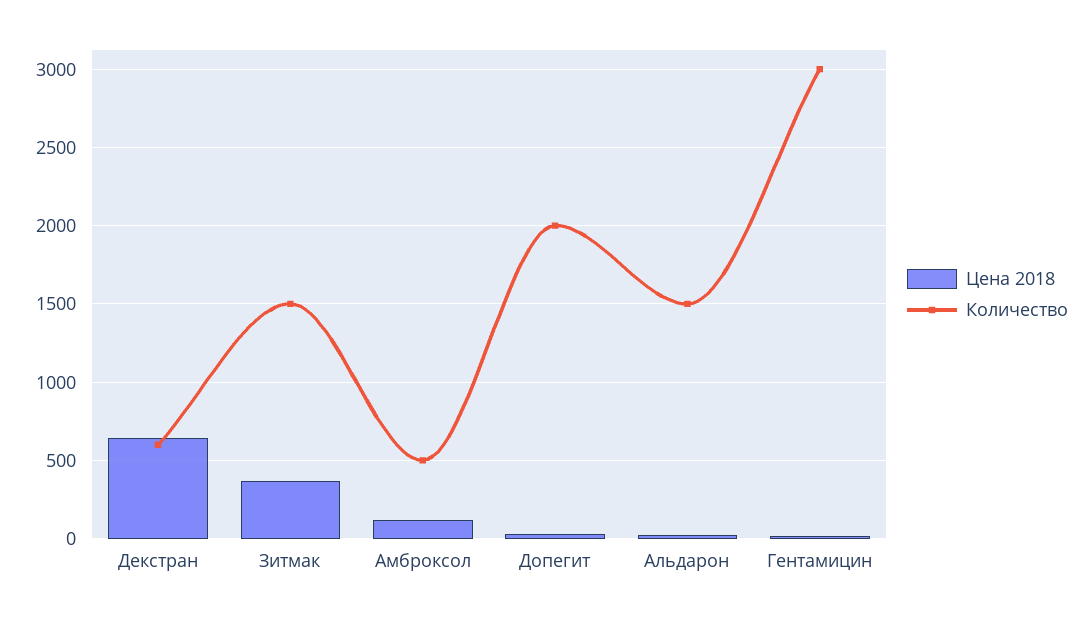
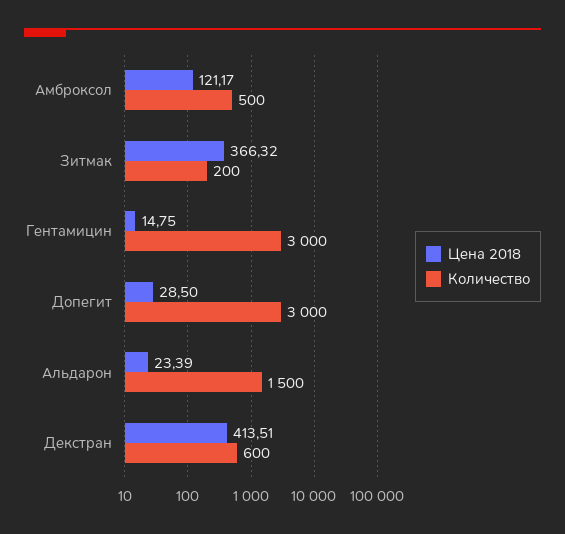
Цена 2018, Декстран: 650 -> 413.51
Количество, Зитмак: 1500 -> 200
Количество, Допегит: 2000 -> 3000

